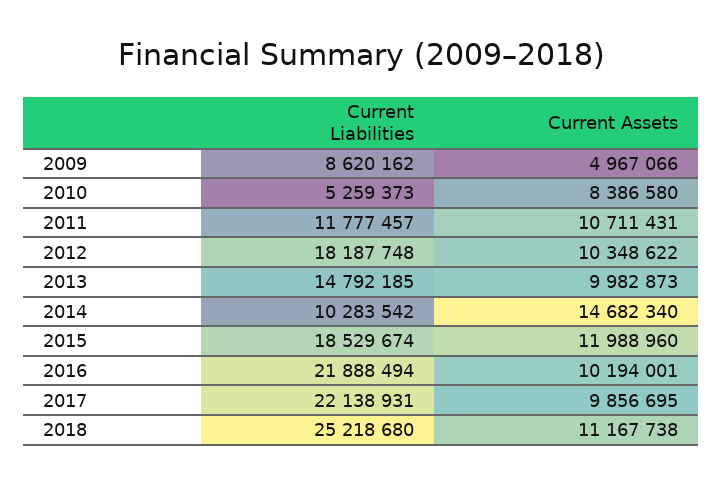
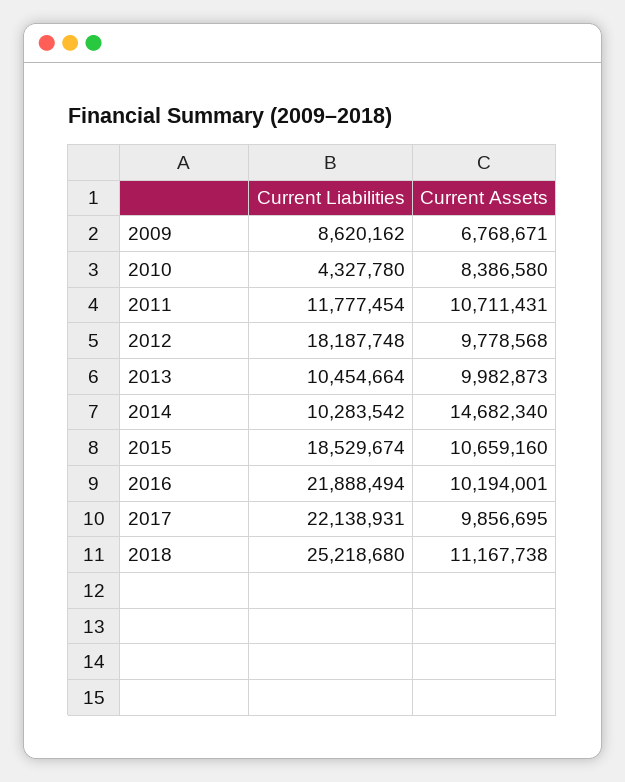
Current Assets, 2009: 4967066 -> 6768671
Current Liabilities, 2010: 5259373 -> 4327780
Current Liabilities, 2011: 11777457 -> 11777454
Current Assets, 2012: 10348622 -> 9778568
Current Liabilities, 2013: 14792185 -> 10454664
Current Assets, 2015: 11988960 -> 10659160

